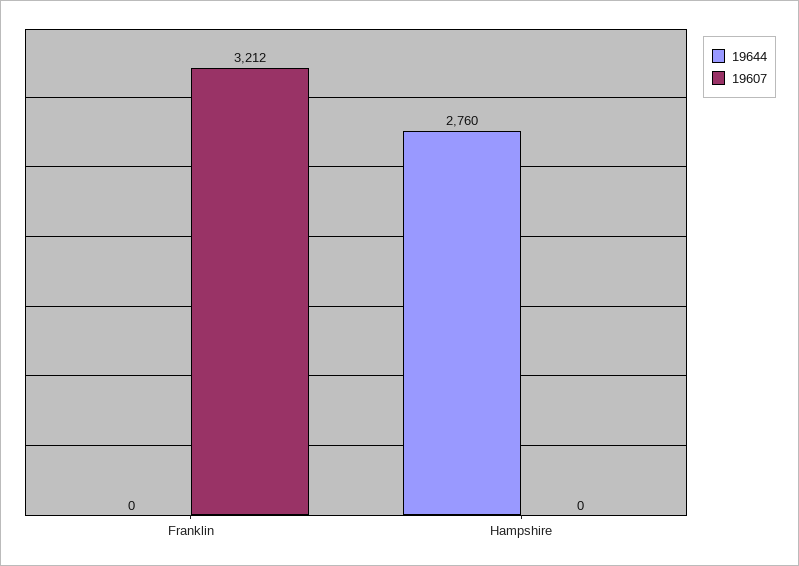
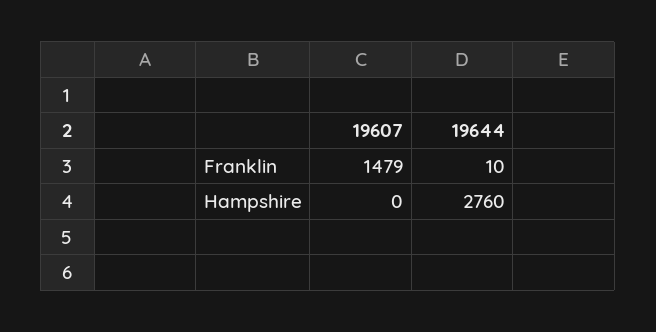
19644, Franklin: 0 -> 10
19607, Franklin: 3212 -> 1479

